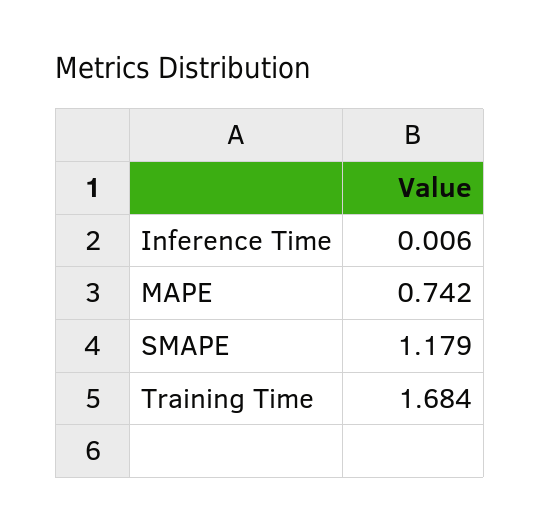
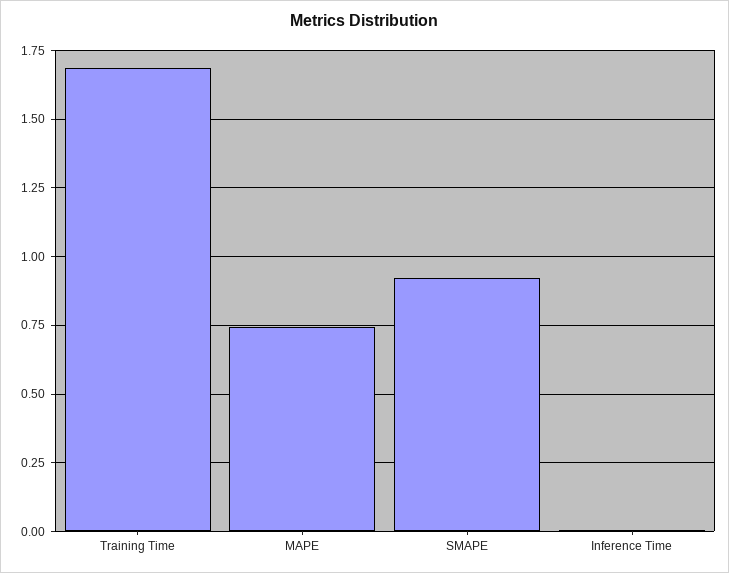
SMAPE: 1.179 -> 0.925

